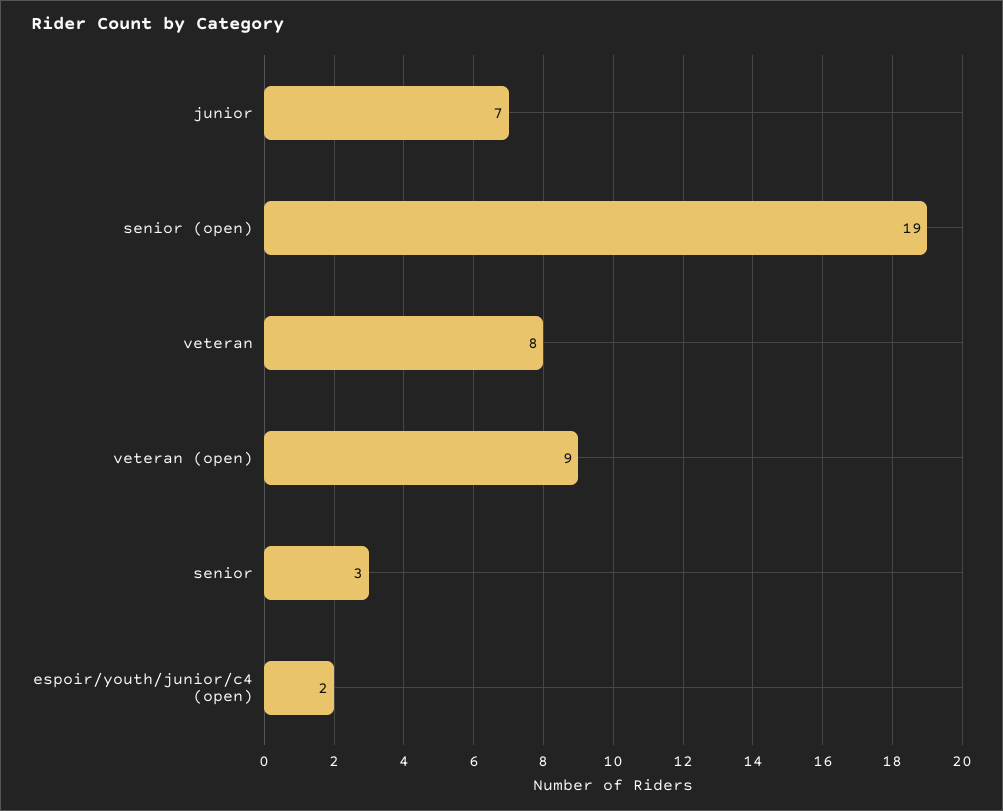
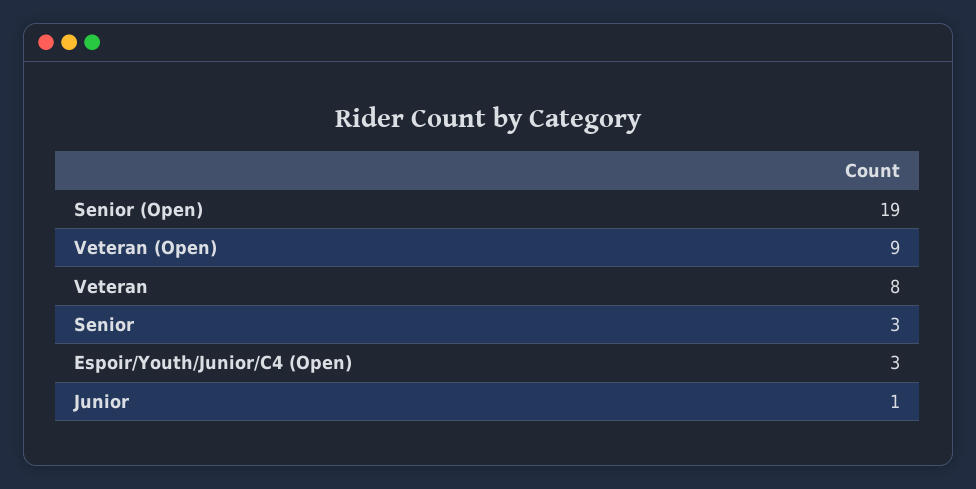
junior: 7 -> 1
espoir/youth/junior/c4 (open): 2 -> 3

